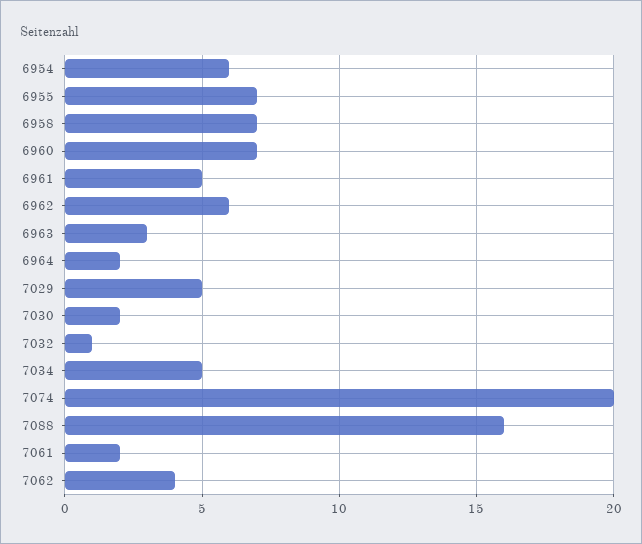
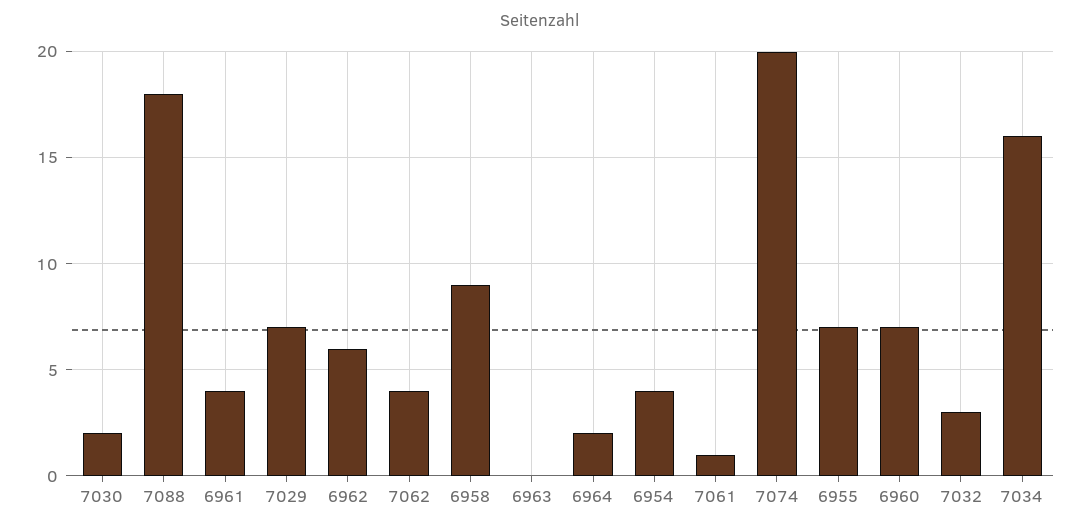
6954: 6 -> 4
6958: 7 -> 9
6961: 5 -> 4
6963: 3 -> 0
7029: 5 -> 7
7032: 1 -> 3
7034: 5 -> 16
7088: 16 -> 18
7061: 2 -> 1

